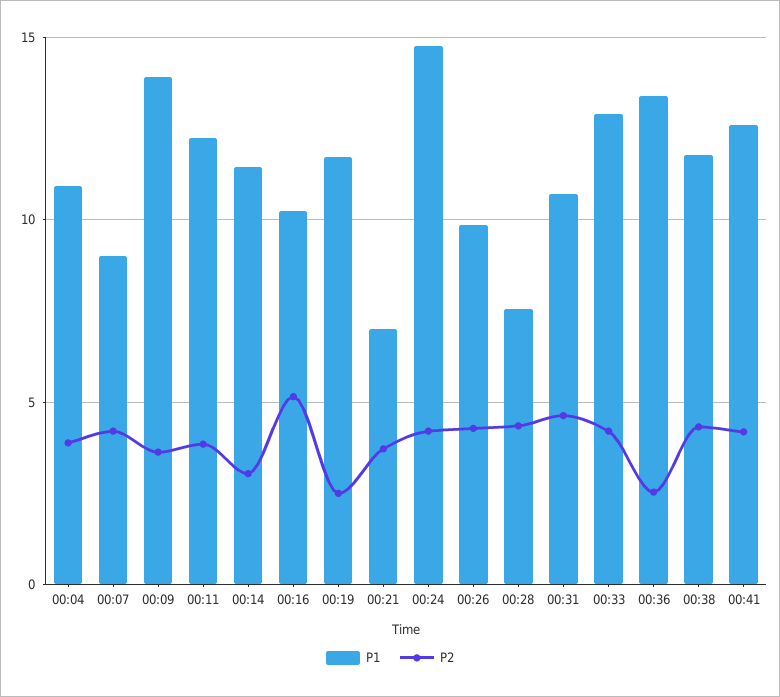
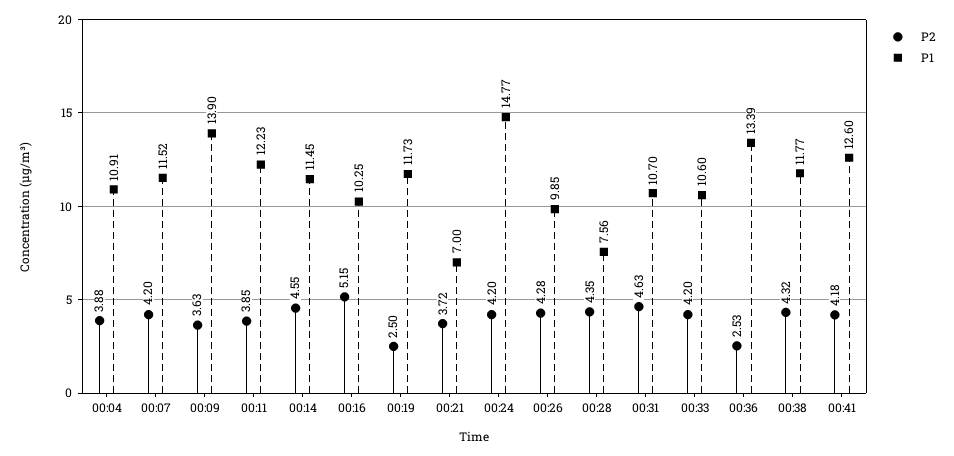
P1, 00:07: 9 -> 11.52
P2, 00:14: 3 -> 4.55
P1, 00:33: 13 -> 10.6

